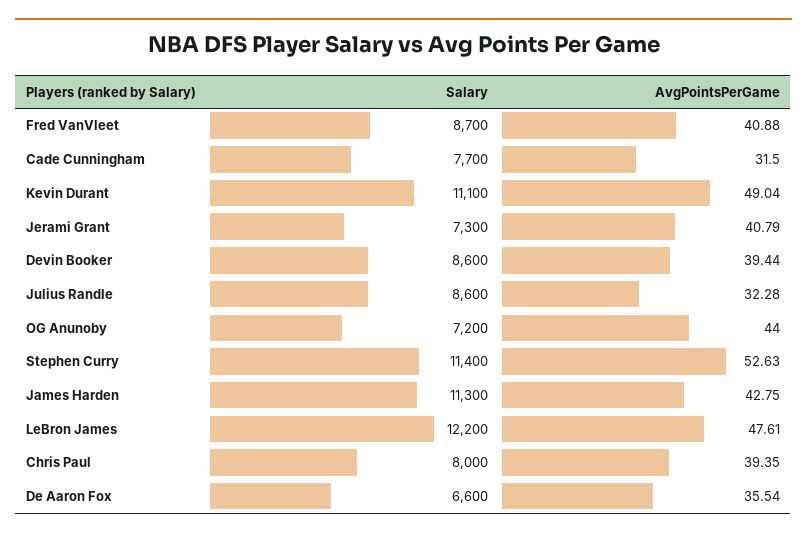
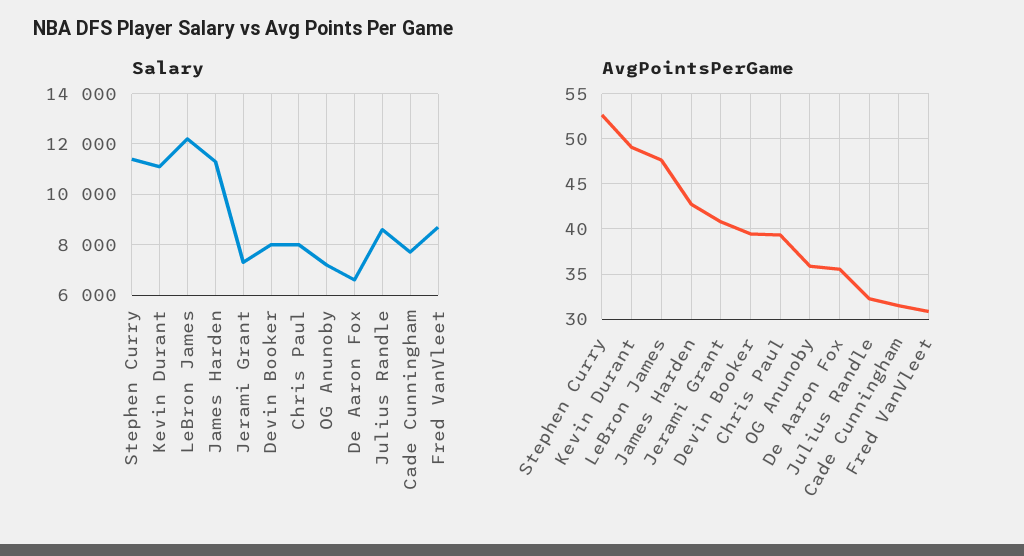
AvgPointsPerGame, Fred VanVleet: 40.88 -> 31
Salary, Devin Booker: 8600 -> 8000
AvgPointsPerGame, OG Anunoby: 44 -> 36

